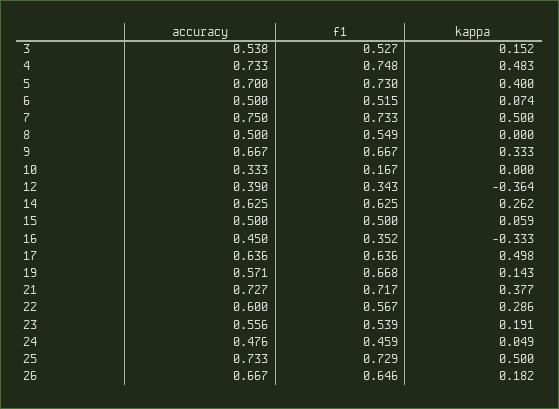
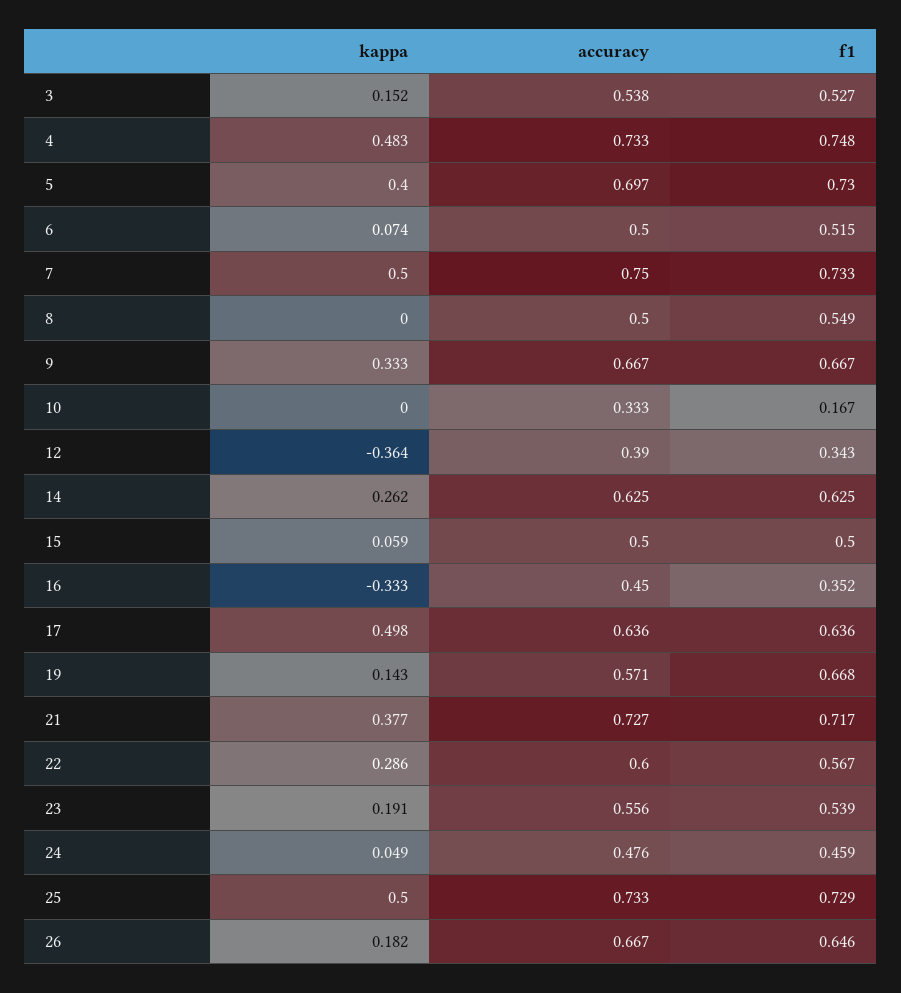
accuracy, 5: 0.7 -> 0.697

